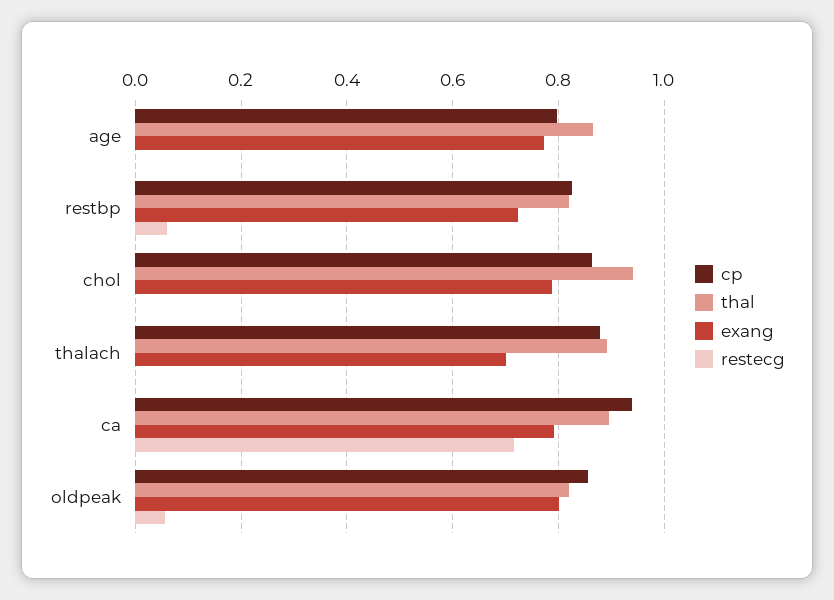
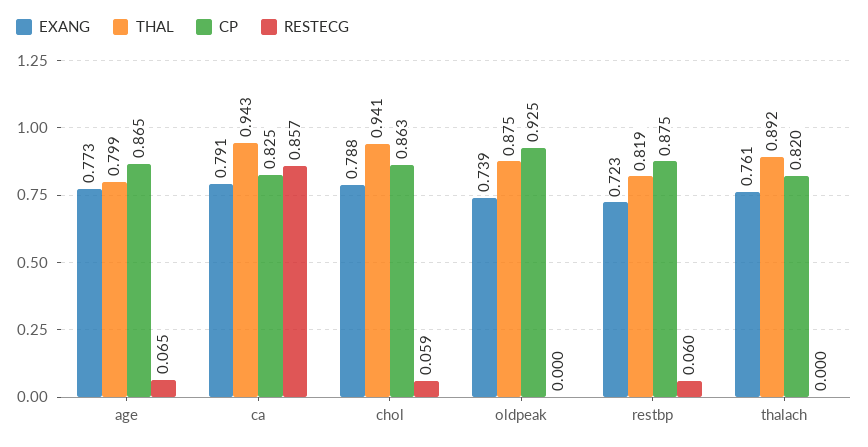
cp, age: 0.8 -> 0.865
thal, age: 0.86 -> 0.799
restecg, age: 0 -> 0.065
cp, restbp: 0.82 -> 0.875
restecg, chol: 0 -> 0.059
cp, thalach: 0.88 -> 0.82
exang, thalach: 0.7 -> 0.761
cp, ca: 0.94 -> 0.825
thal, ca: 0.9 -> 0.943
restecg, ca: 0.72 -> 0.857
cp, oldpeak: 0.86 -> 0.925
thal, oldpeak: 0.82 -> 0.875
exang, oldpeak: 0.8 -> 0.739
restecg, oldpeak: 0.06 -> 0

